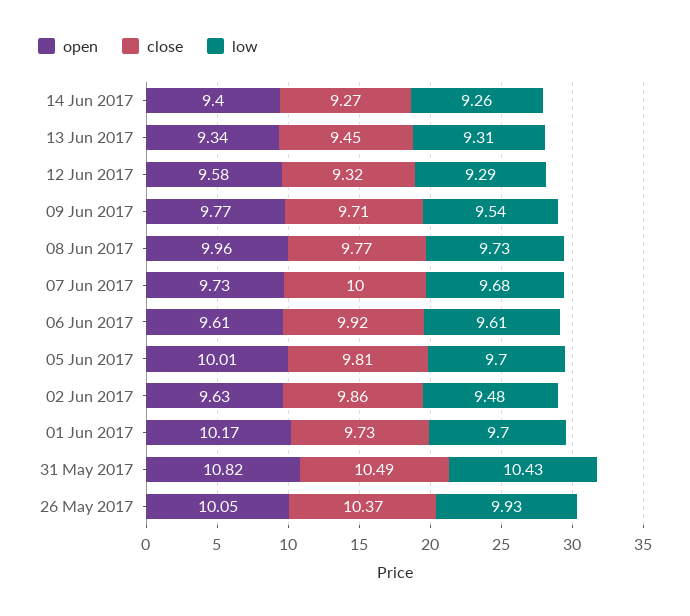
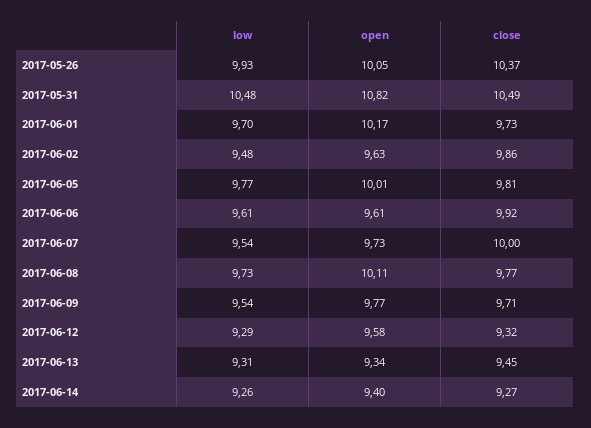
open, 08 Jun 2017: 9.96 -> 10.11
low, 07 Jun 2017: 9.68 -> 9.54
low, 05 Jun 2017: 9.7 -> 9.77
low, 31 May 2017: 10.43 -> 10.48

